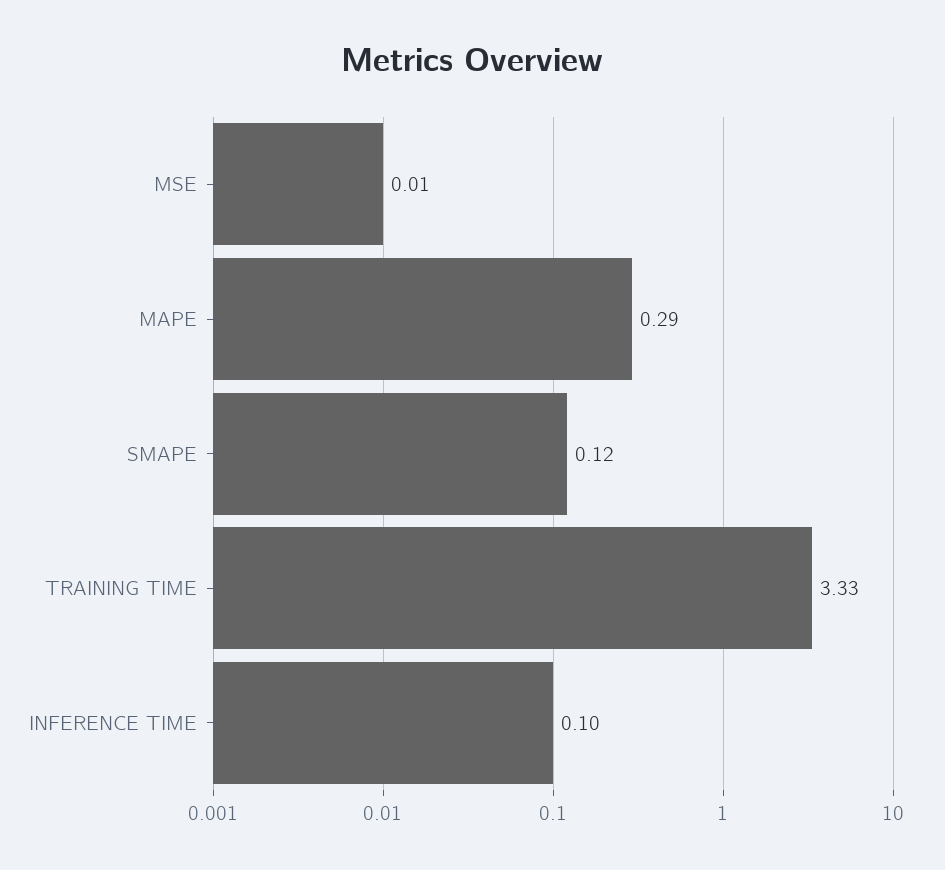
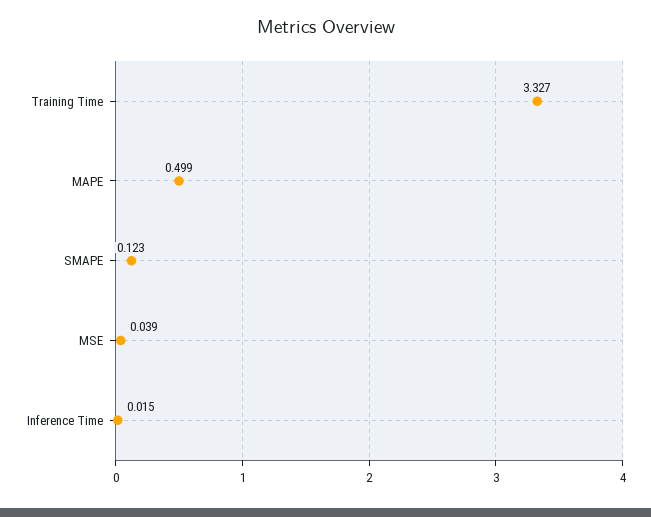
MSE: 0.01 -> 0.039
MAPE: 0.29 -> 0.499
INFERENCE TIME: 0.1 -> 0.015

